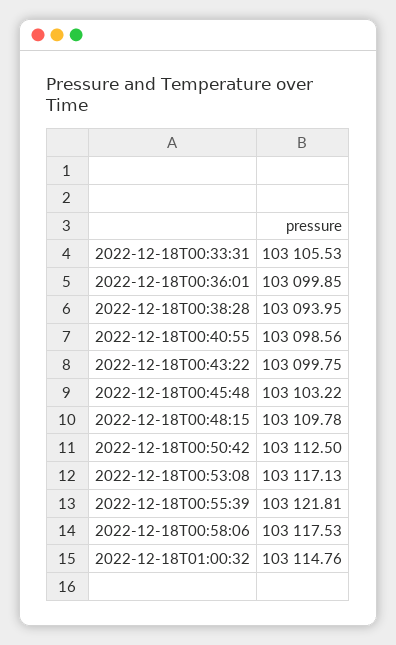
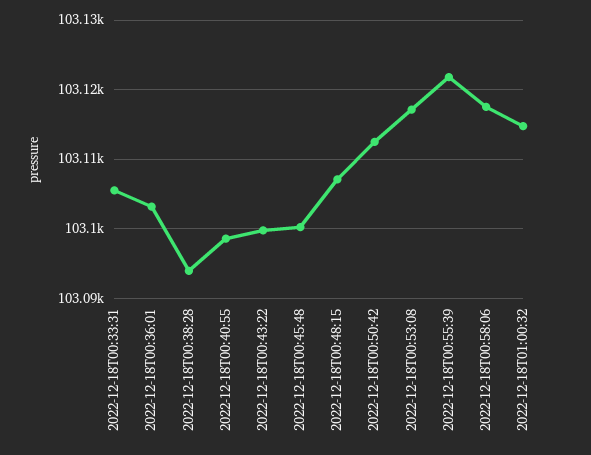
2022-12-18T00:36:01: 103099.85 -> 103103
2022-12-18T00:45:48: 103103.22 -> 103100
2022-12-18T00:48:15: 103109.78 -> 103107

